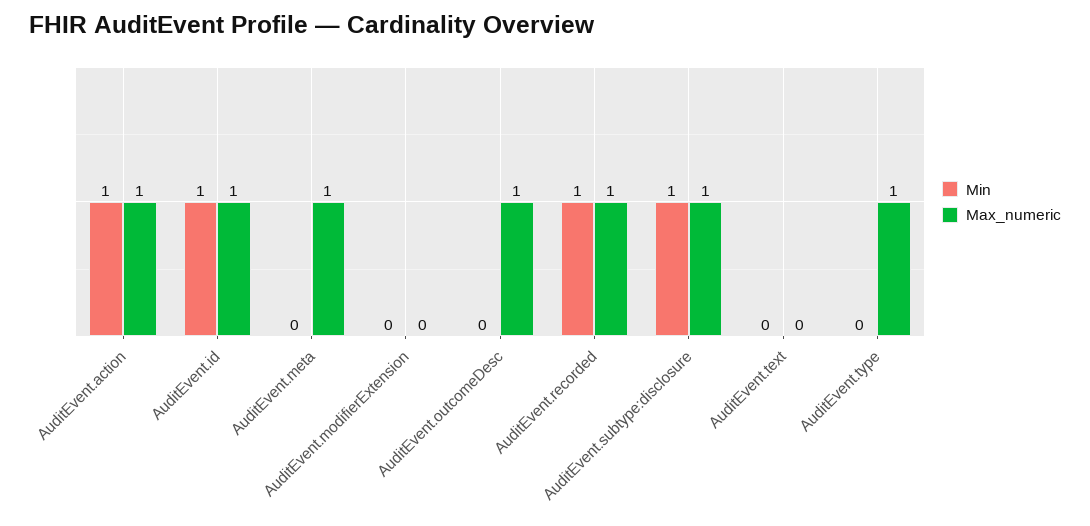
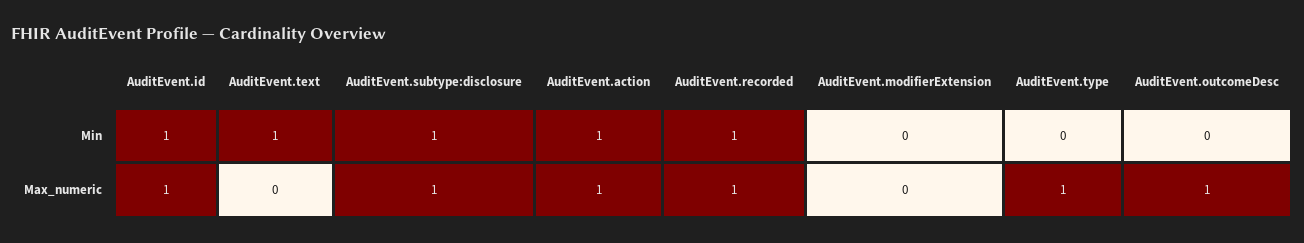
Min, AuditEvent.meta: 0 -> none
Max_numeric, AuditEvent.meta: 1 -> none
Min, AuditEvent.text: 0 -> 1

